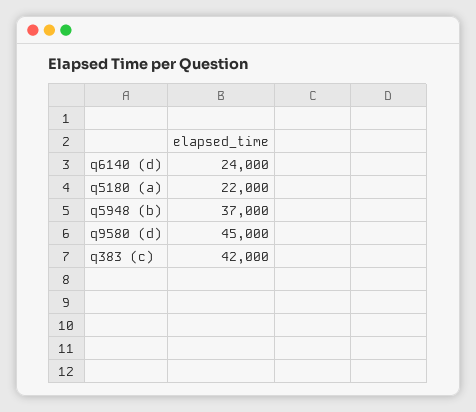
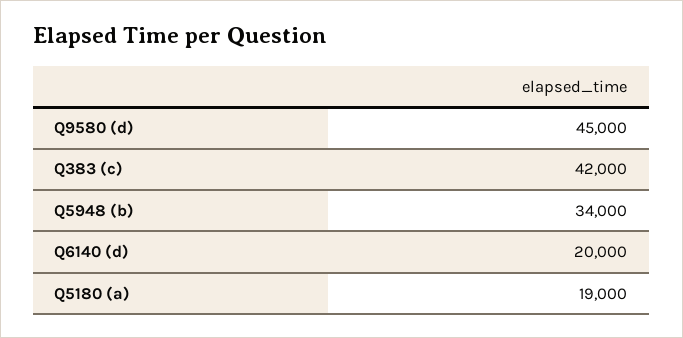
q6140 (d): 24000 -> 20000
q5180 (a): 22000 -> 19000
q5948 (b): 37000 -> 34000

